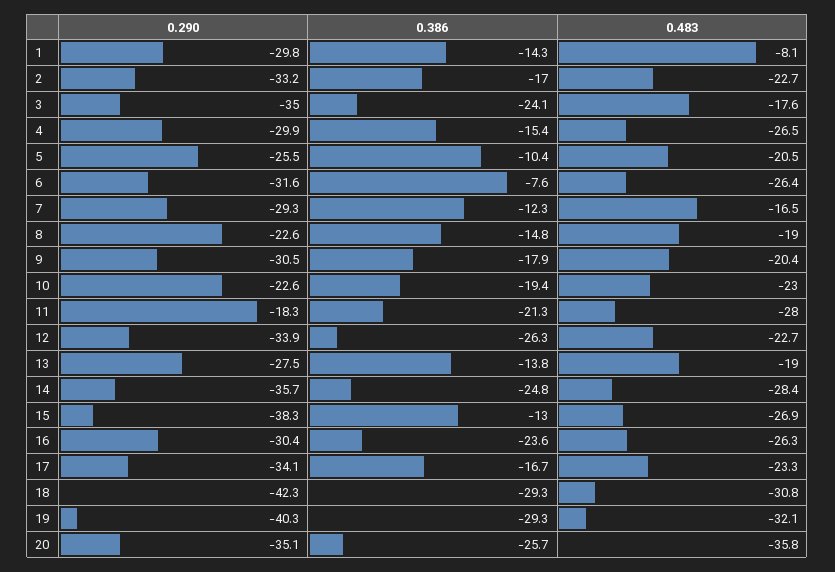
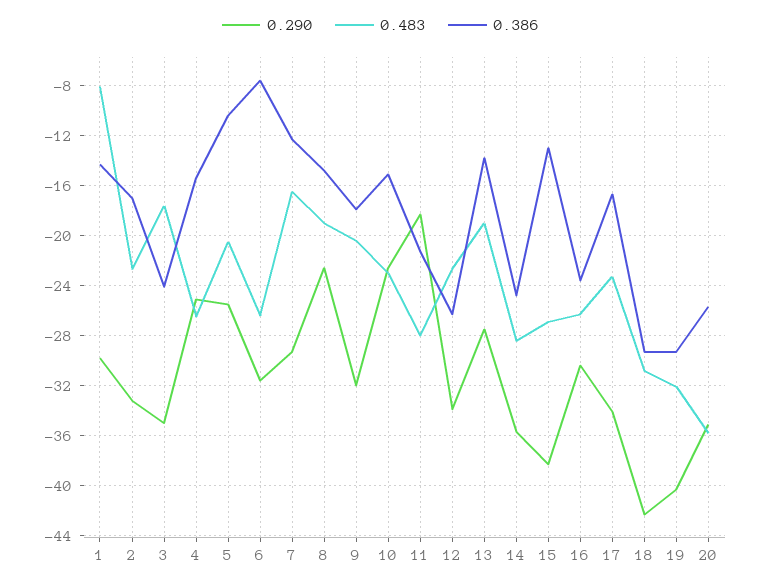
0.290, 4: -29.9 -> -25
0.290, 9: -30.5 -> -32
0.386, 10: -19.4 -> -15

